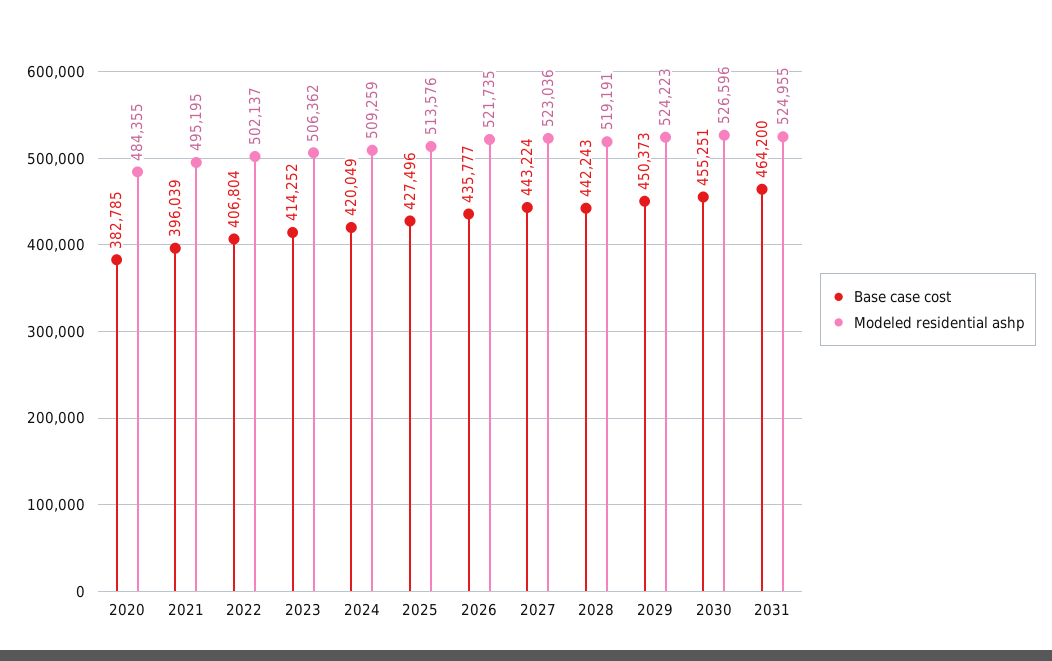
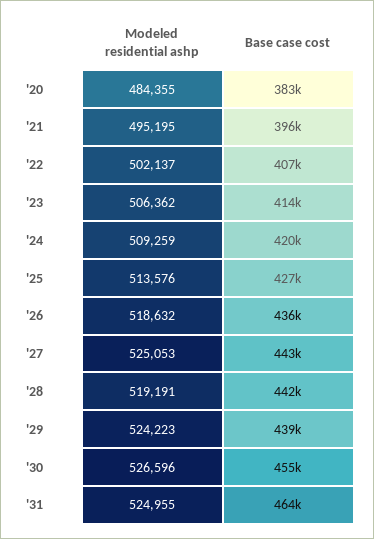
Modeled residential ashp, 2026: 521735 -> 518632
Modeled residential ashp, 2027: 523036 -> 525053
Base case cost, 2029: 450373 -> 439000

